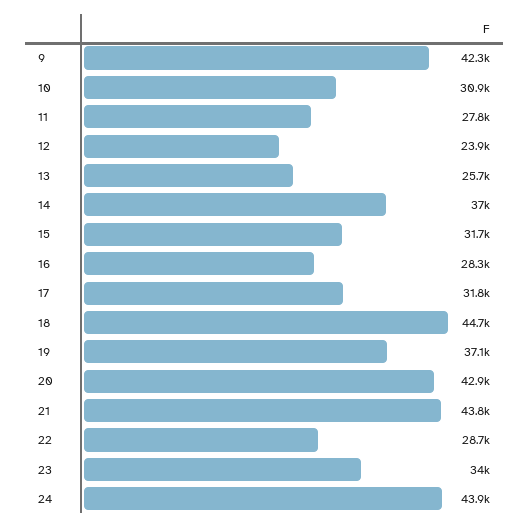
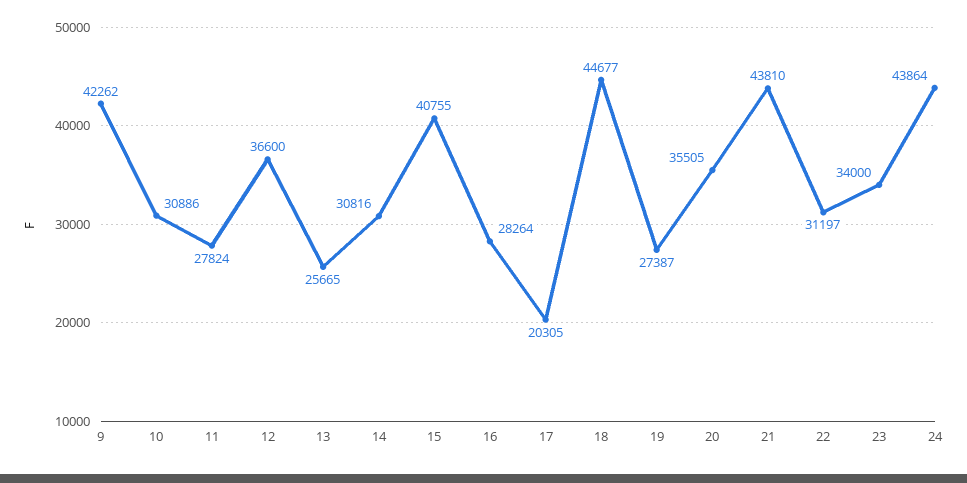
12: 23900 -> 36600
14: 37000 -> 30816
15: 31700 -> 40755
17: 31800 -> 20305
19: 37100 -> 27387
20: 42900 -> 35505
22: 28700 -> 31197

